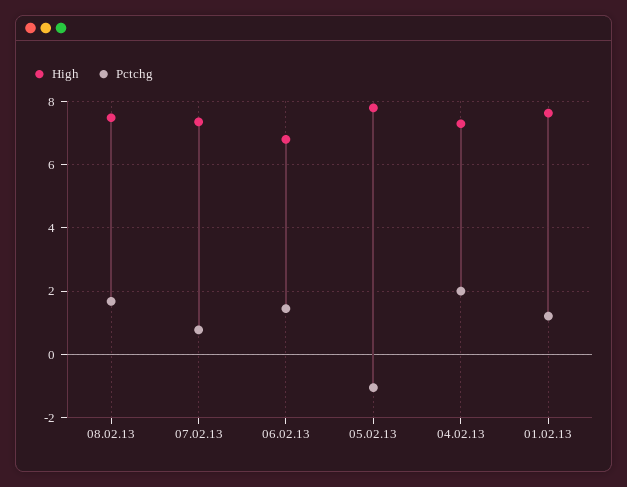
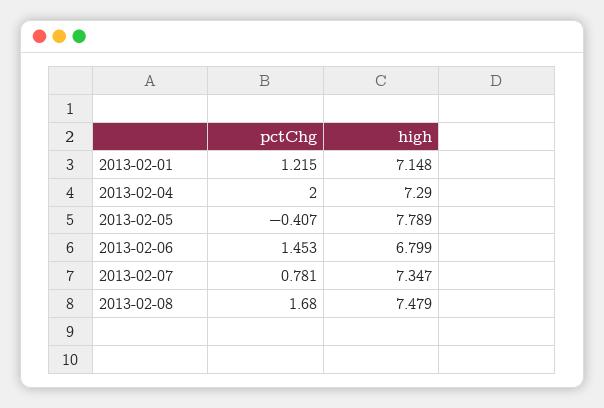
Pctchg, 05.02.13: -1 -> -0.407
High, 01.02.13: 7.6 -> 7.148

